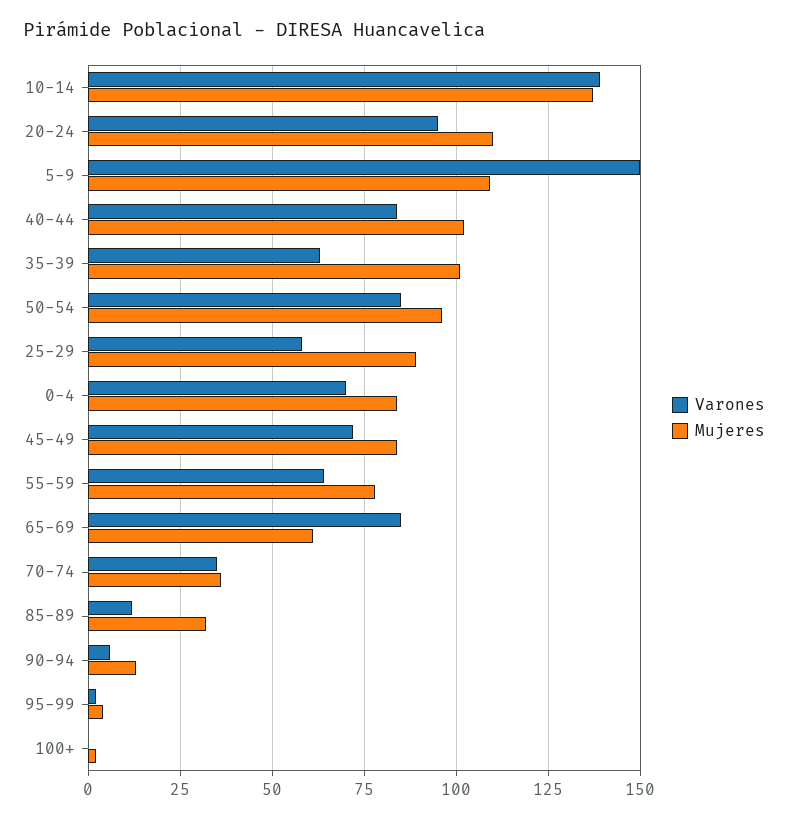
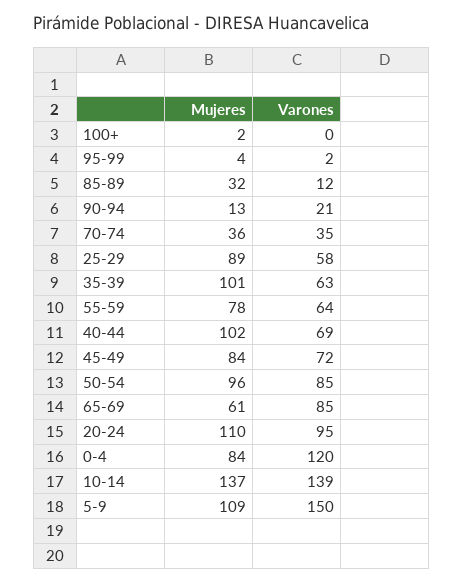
Varones, 40-44: 85 -> 69
Varones, 0-4: 70 -> 120
Varones, 90-94: 5 -> 21

